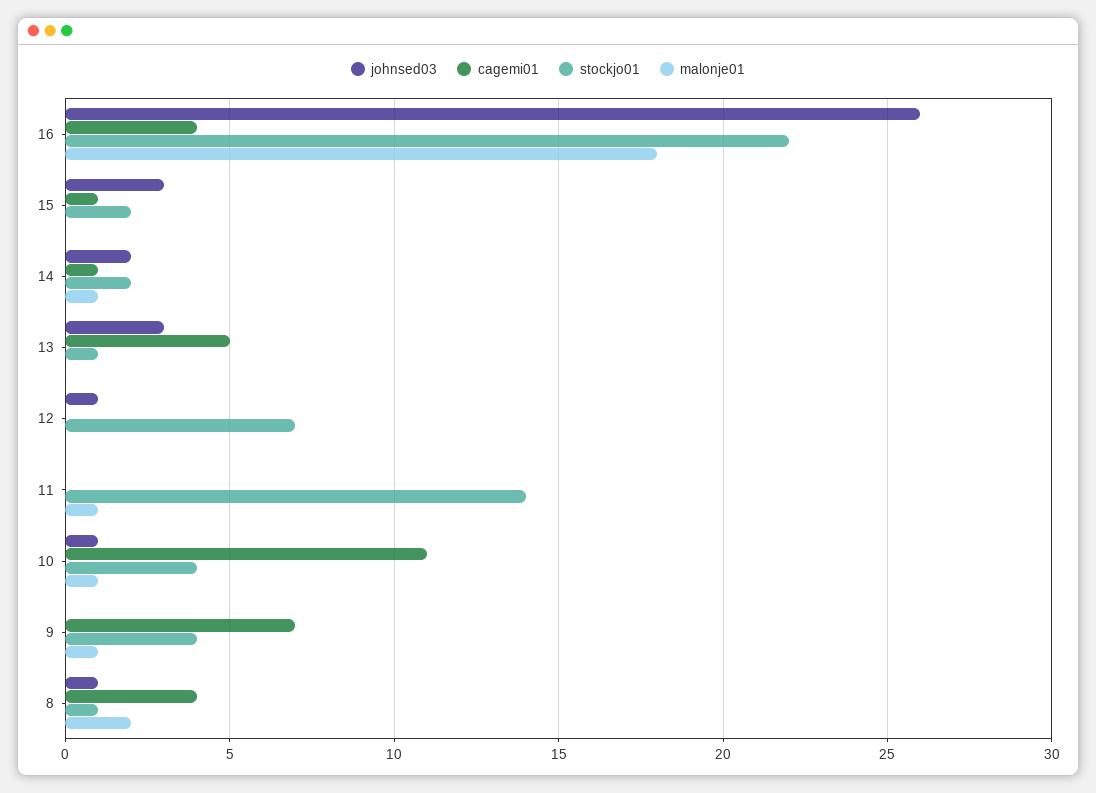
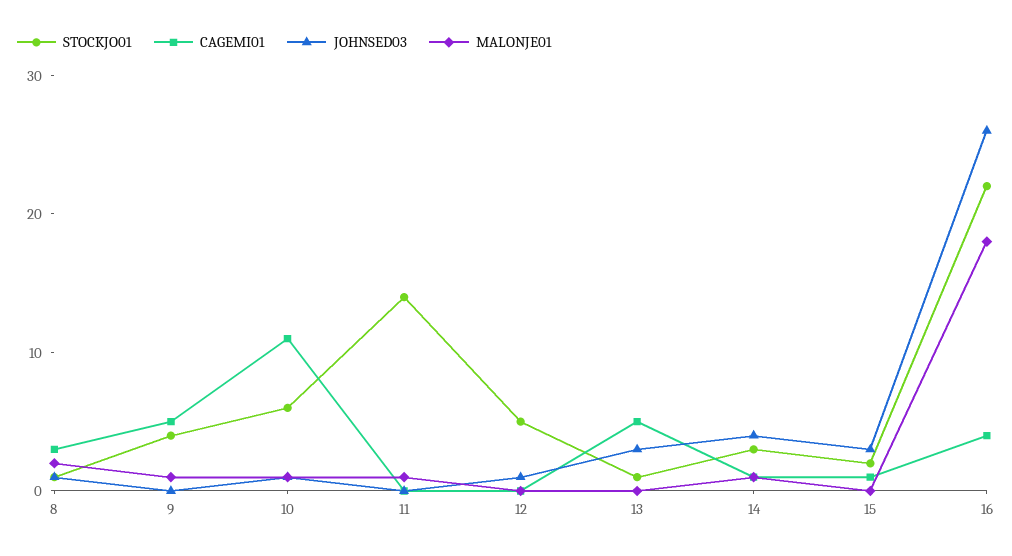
johnsed03, 14: 2 -> 4
stockjo01, 14: 2 -> 3
stockjo01, 12: 7 -> 5
stockjo01, 10: 4 -> 6
cagemi01, 9: 7 -> 5
cagemi01, 8: 4 -> 3

